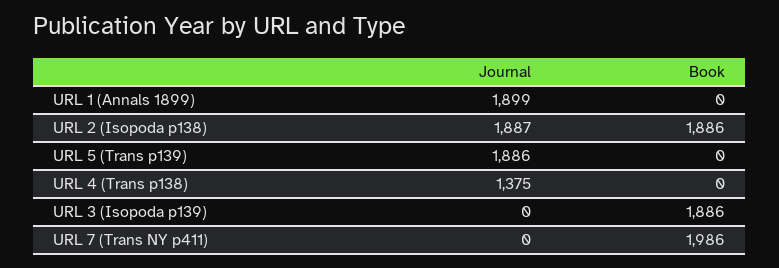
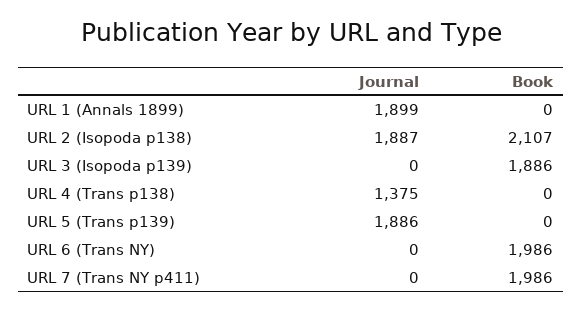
Book, URL 2 (Isopoda p138): 1886 -> 2107
Journal, URL 6 (Trans NY): none -> 0
Book, URL 6 (Trans NY): none -> 1986

